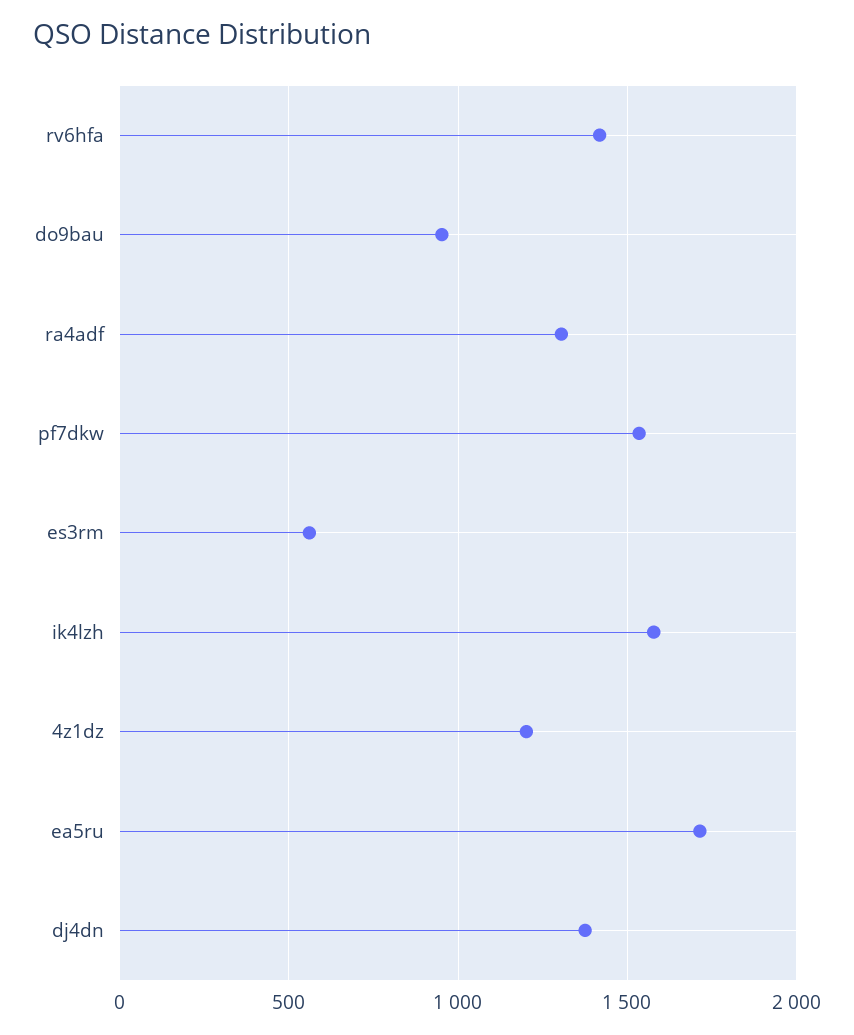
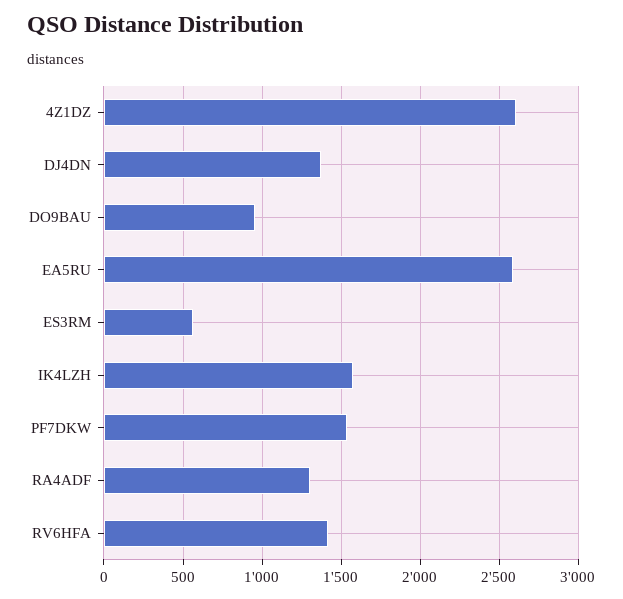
4z1dz: 1200 -> 2600
ea5ru: 1700 -> 2600

